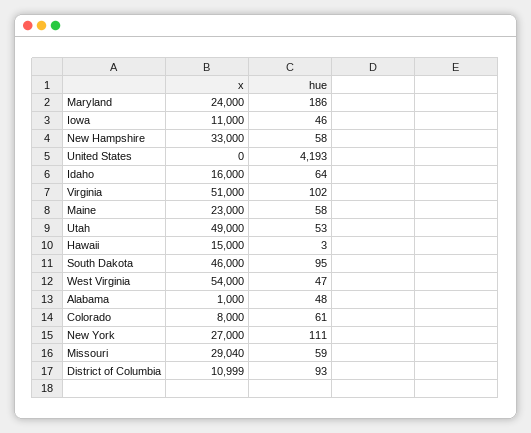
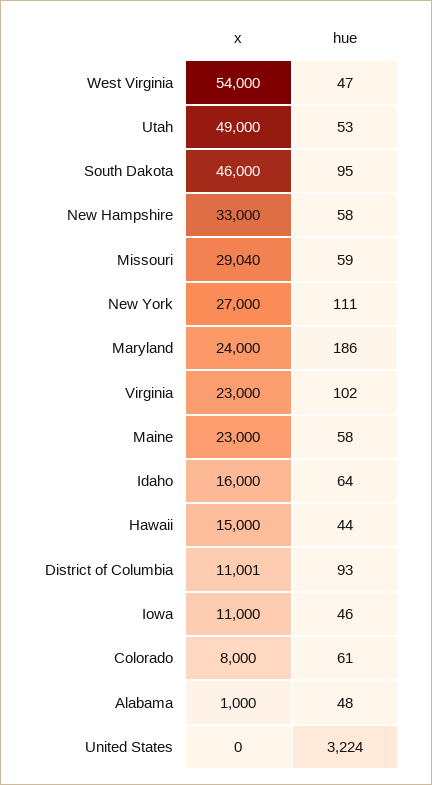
hue, United States: 4193 -> 3224
x, Virginia: 51000 -> 23000
hue, Hawaii: 3 -> 44
x, District of Columbia: 10999 -> 11001

